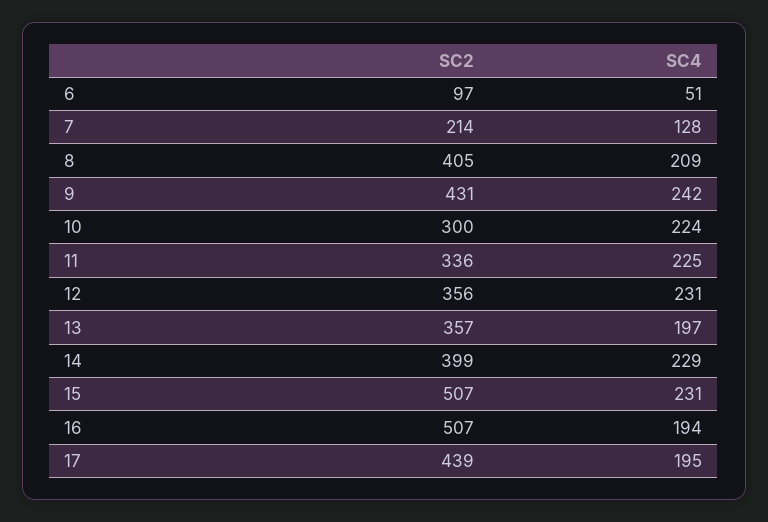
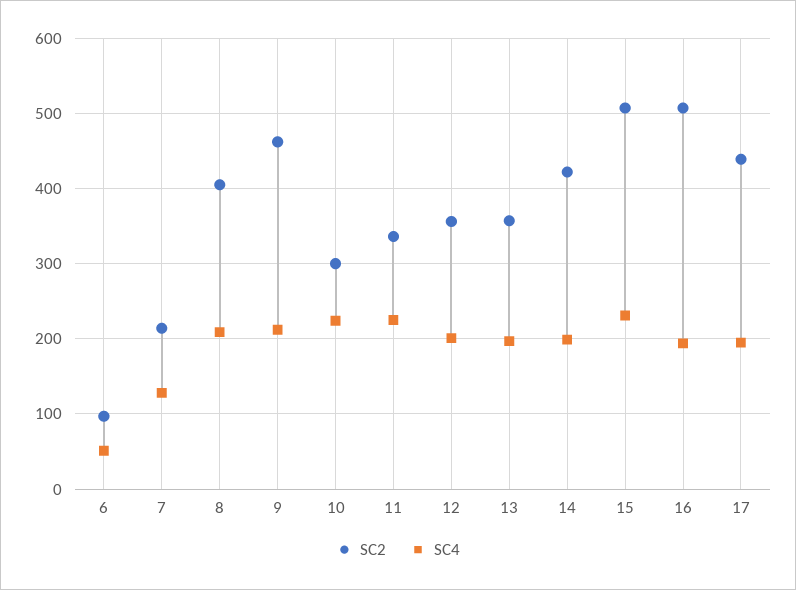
SC2, 9: 431 -> 460
SC4, 9: 242 -> 210
SC4, 12: 231 -> 200
SC2, 14: 399 -> 420
SC4, 14: 229 -> 200

